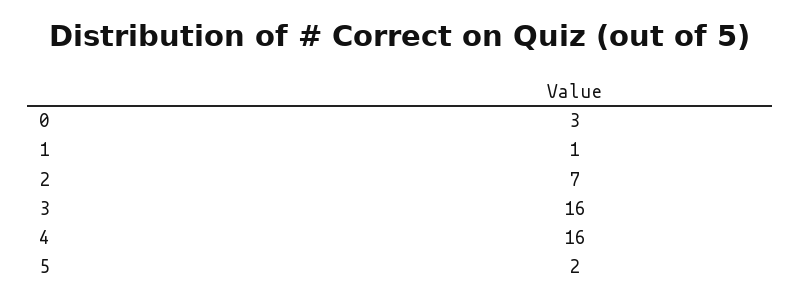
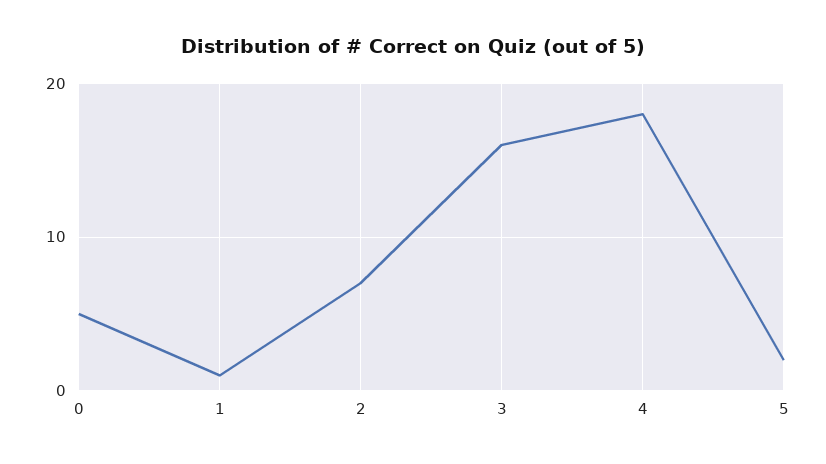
0: 3 -> 5
4: 16 -> 18

